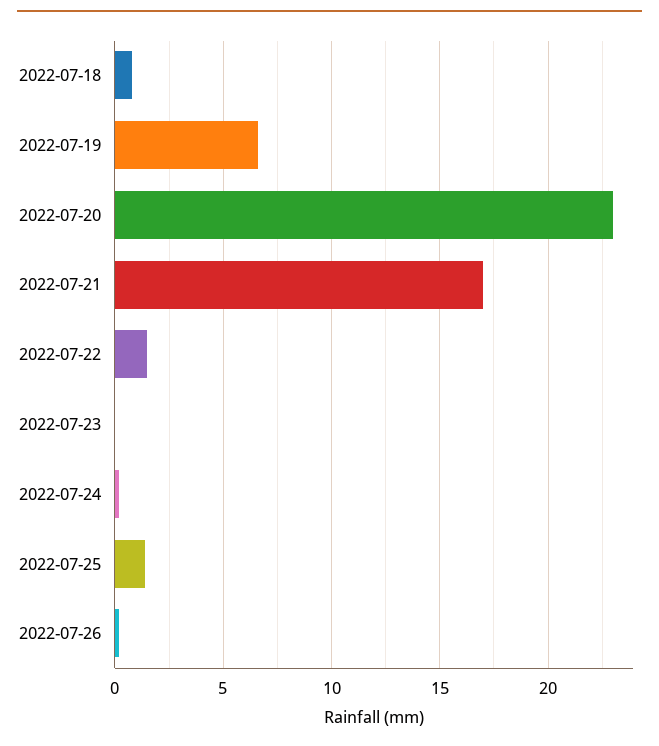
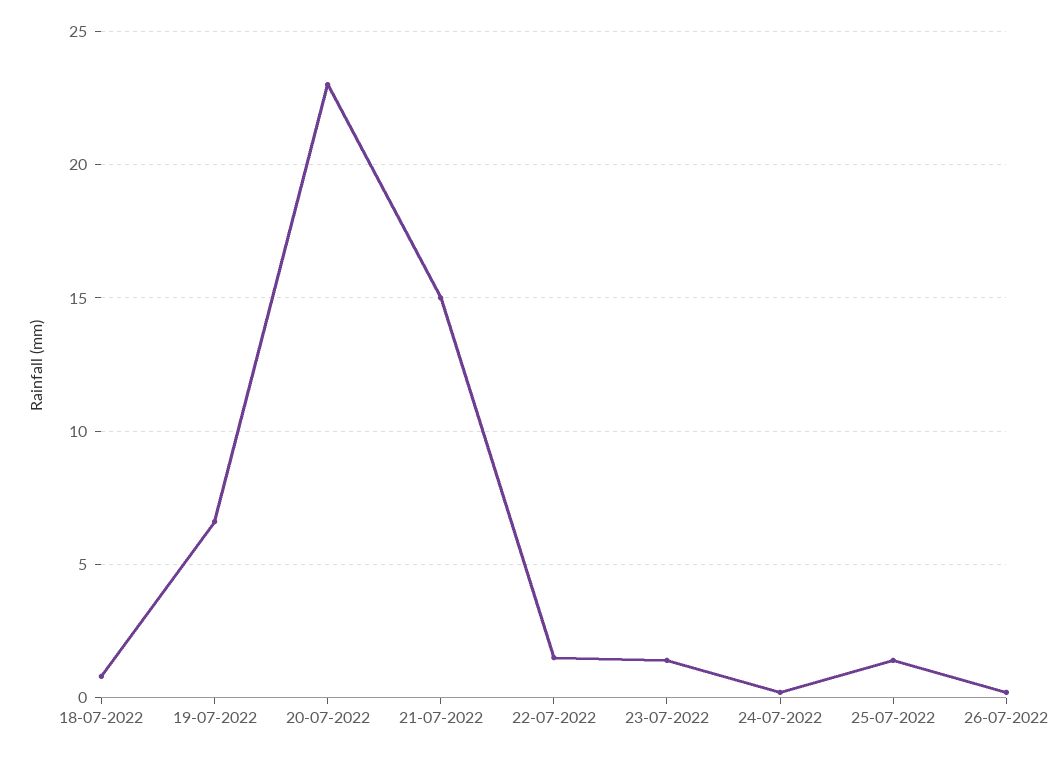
2022-07-21: 17 -> 15
2022-07-23: 0 -> 1.5

